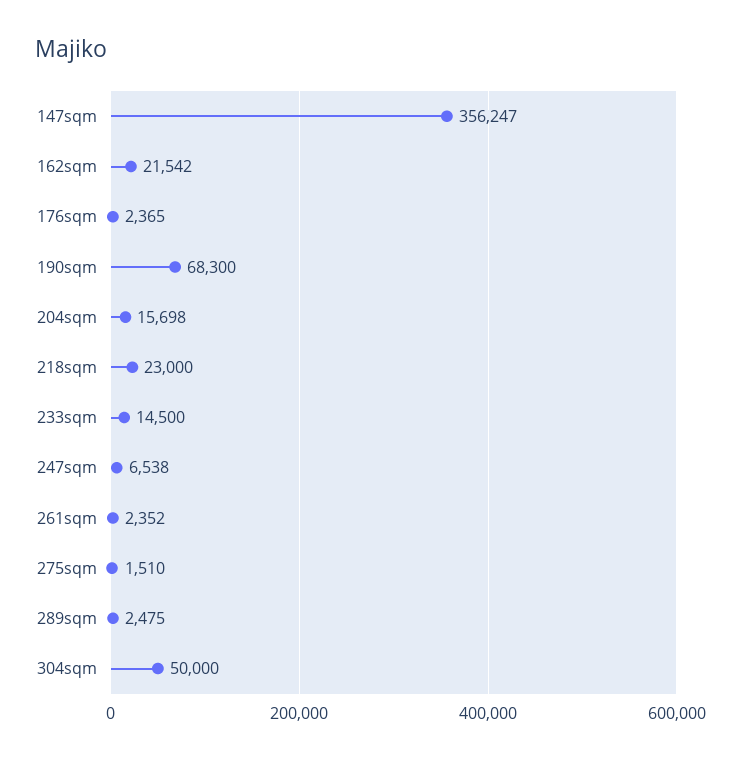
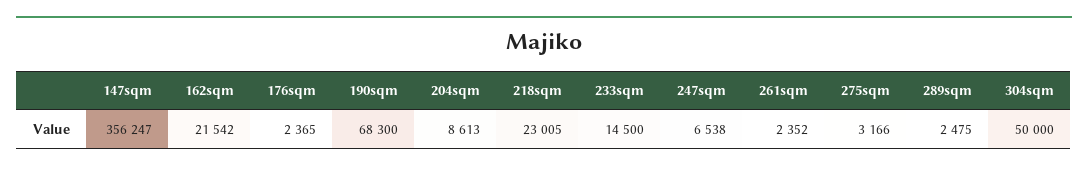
204sqm: 15698 -> 8613
218sqm: 23000 -> 23005
275sqm: 1510 -> 3166

